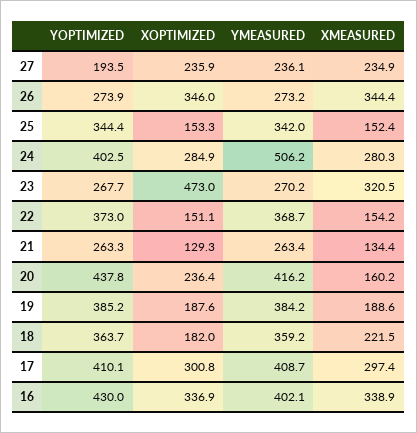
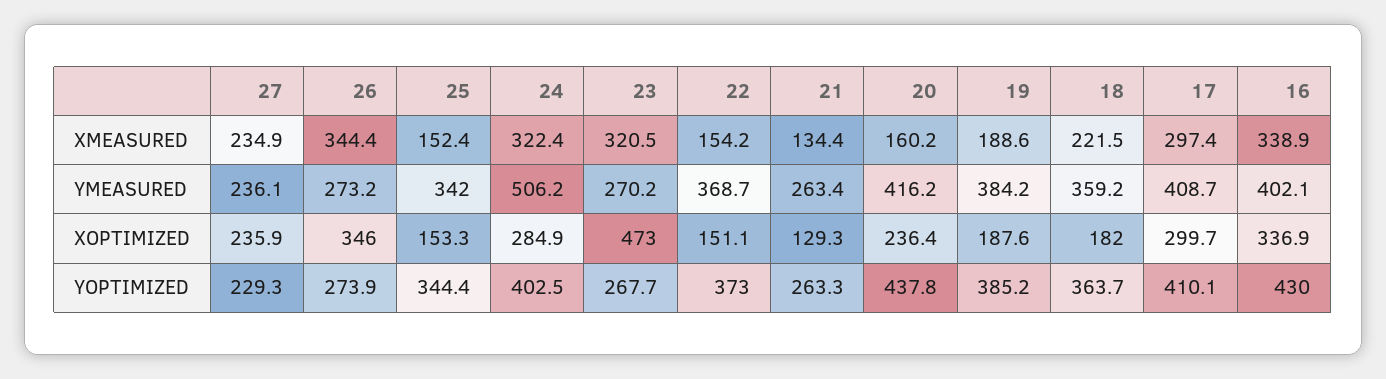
YOPTIMIZED, 27: 193.5 -> 229.3
XMEASURED, 24: 280.3 -> 322.4
XOPTIMIZED, 17: 300.8 -> 299.7

